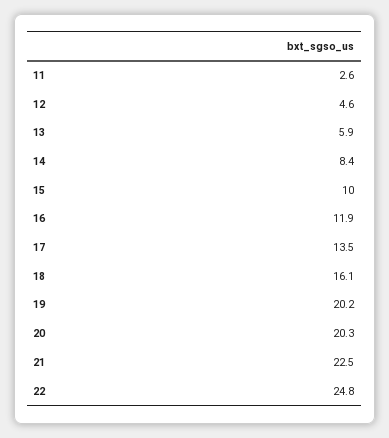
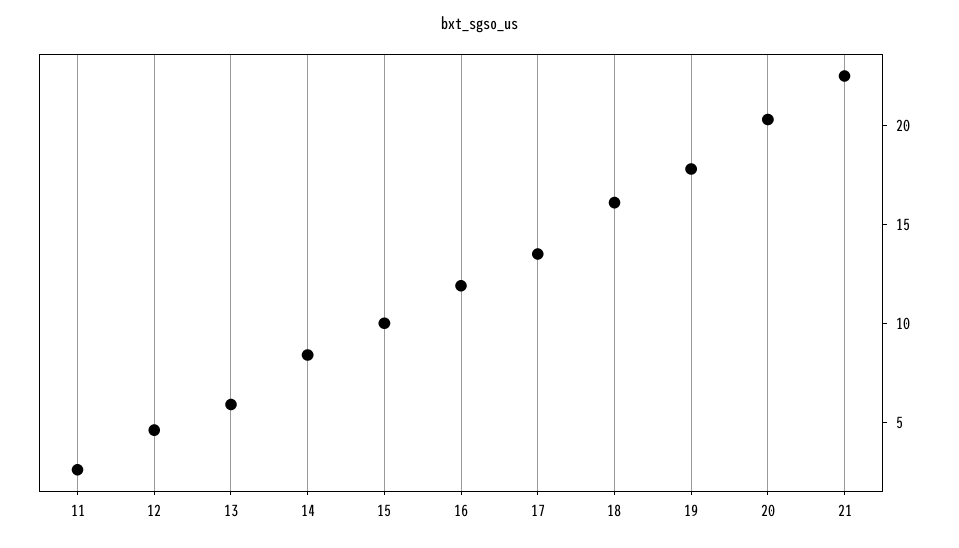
19: 20.2 -> 18
22: 24.8 -> none

